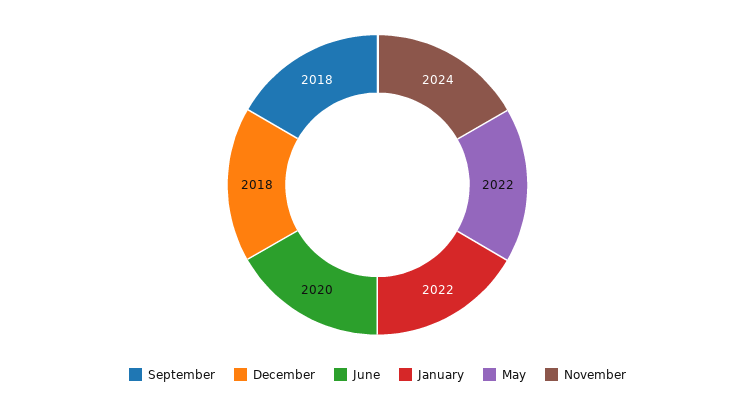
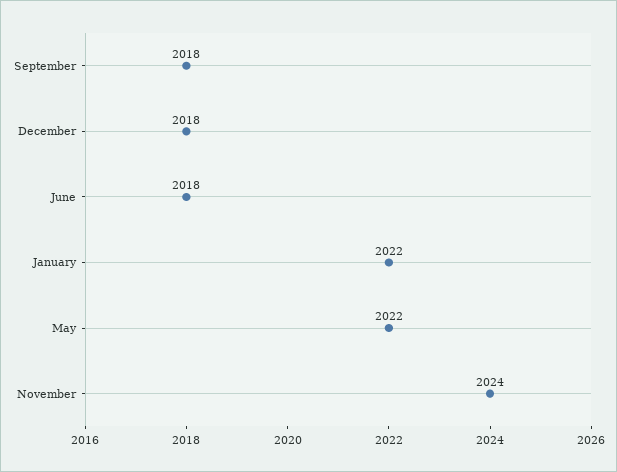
June: 2020 -> 2018

